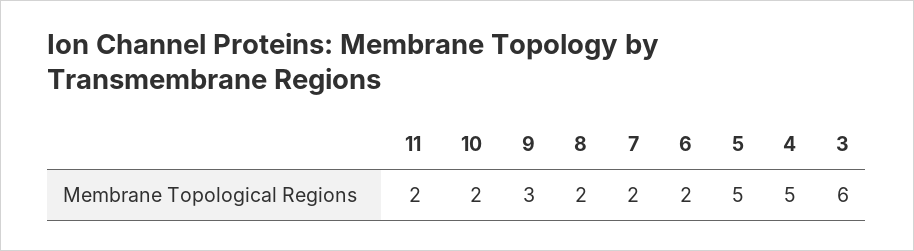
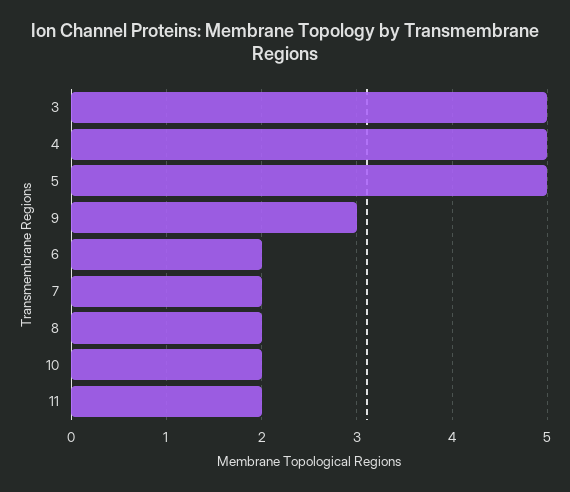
3: 6 -> 5

